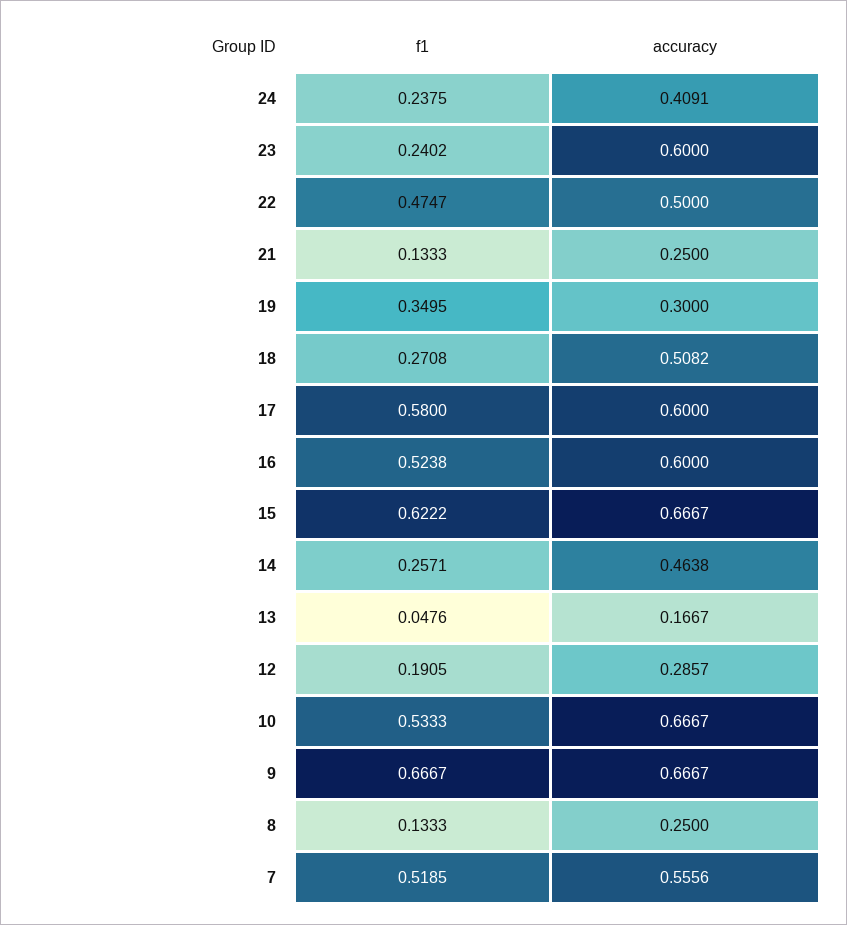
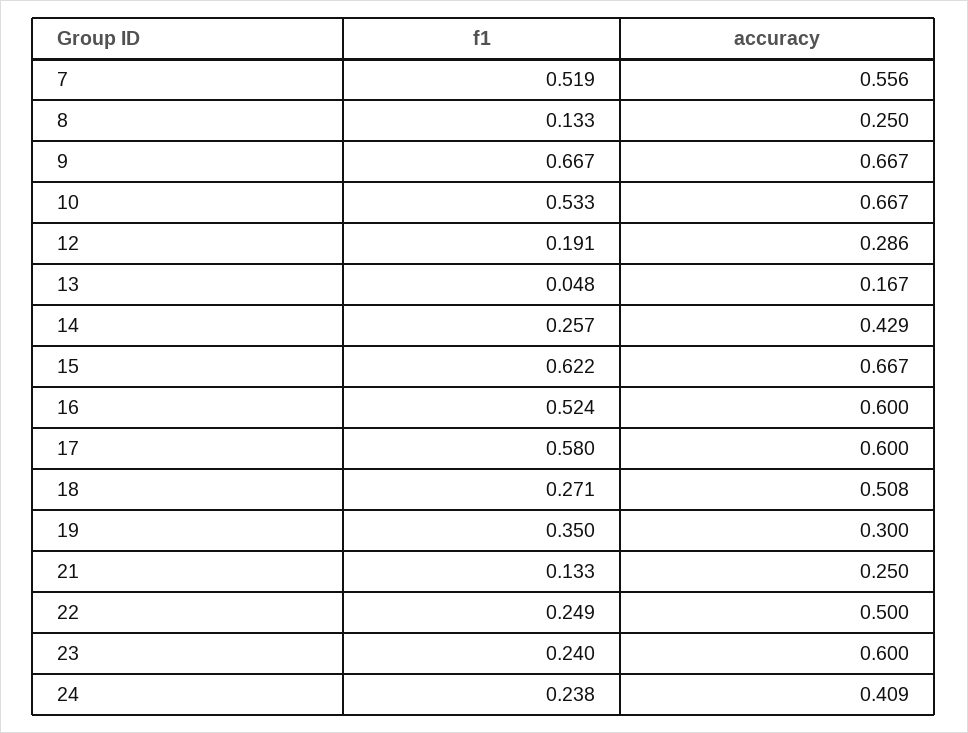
f1, 22: 0.4747 -> 0.249
accuracy, 14: 0.4638 -> 0.429

